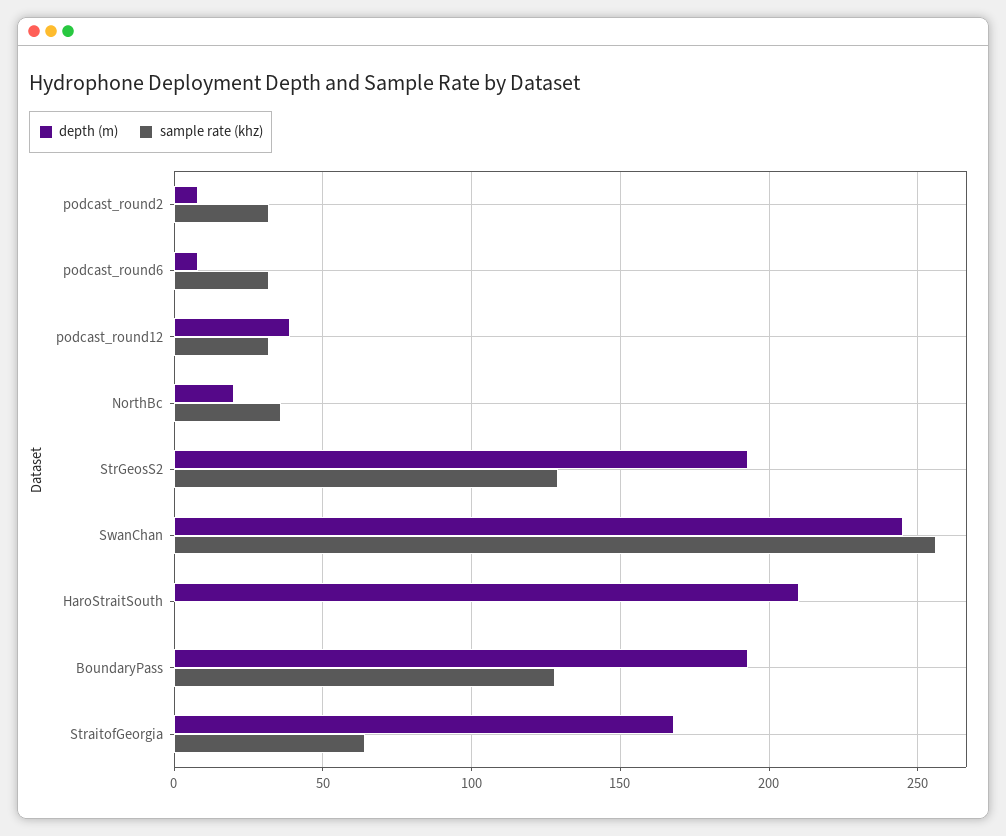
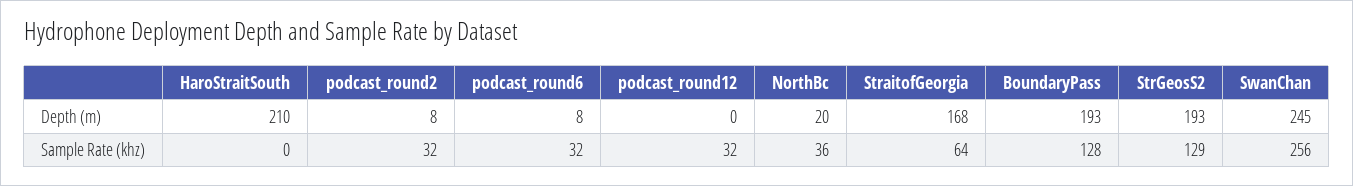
depth (m), podcast_round12: 40 -> 0

